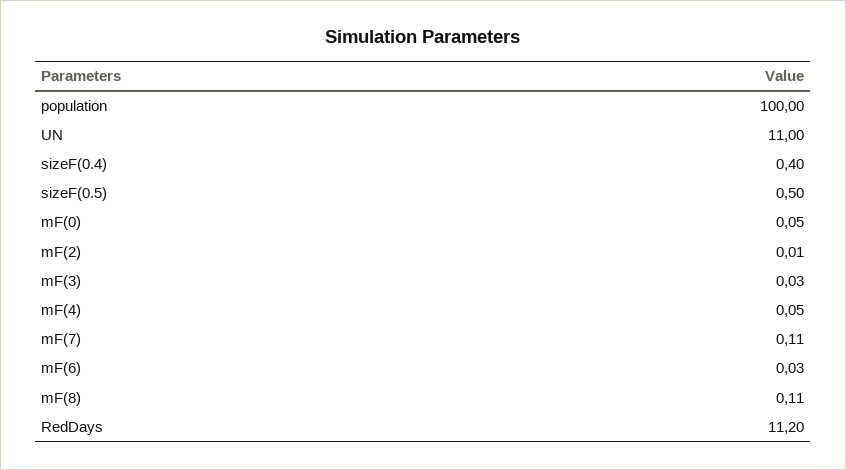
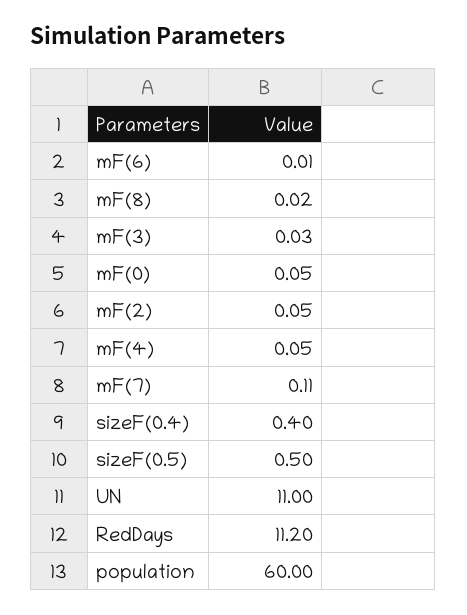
population: 100 -> 60
mF(2): 0.01 -> 0.05
mF(6): 0.03 -> 0.01
mF(8): 0.11 -> 0.02

